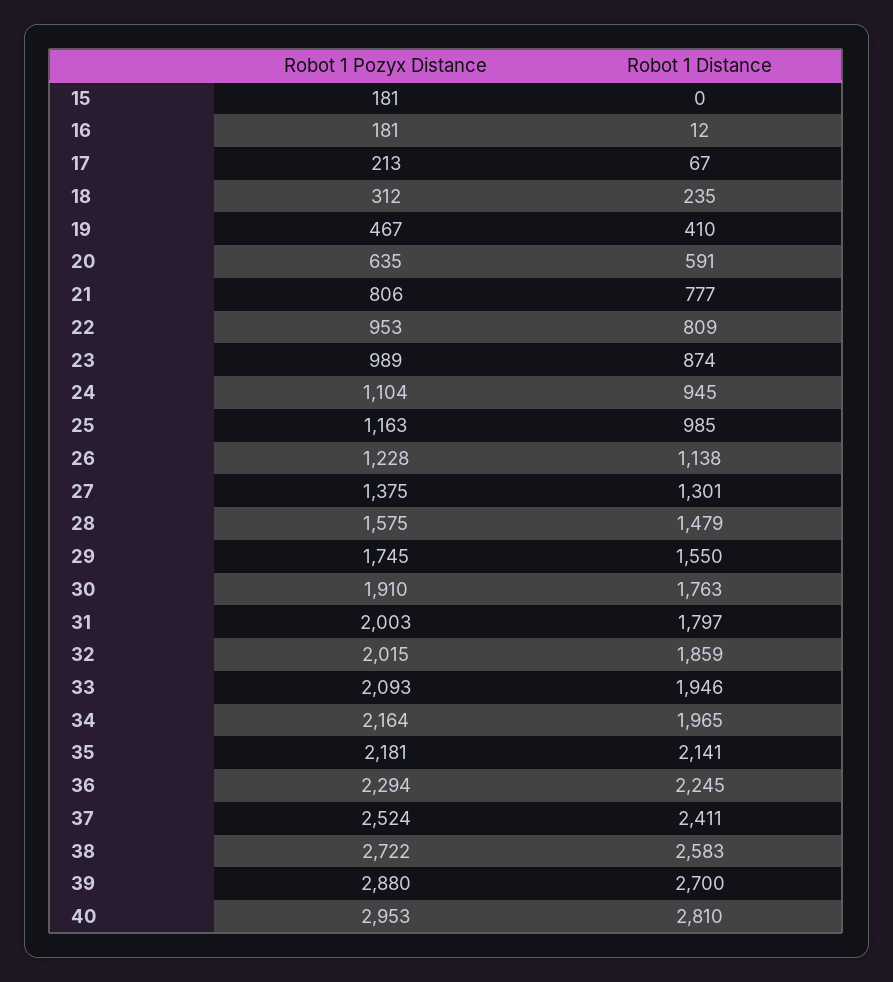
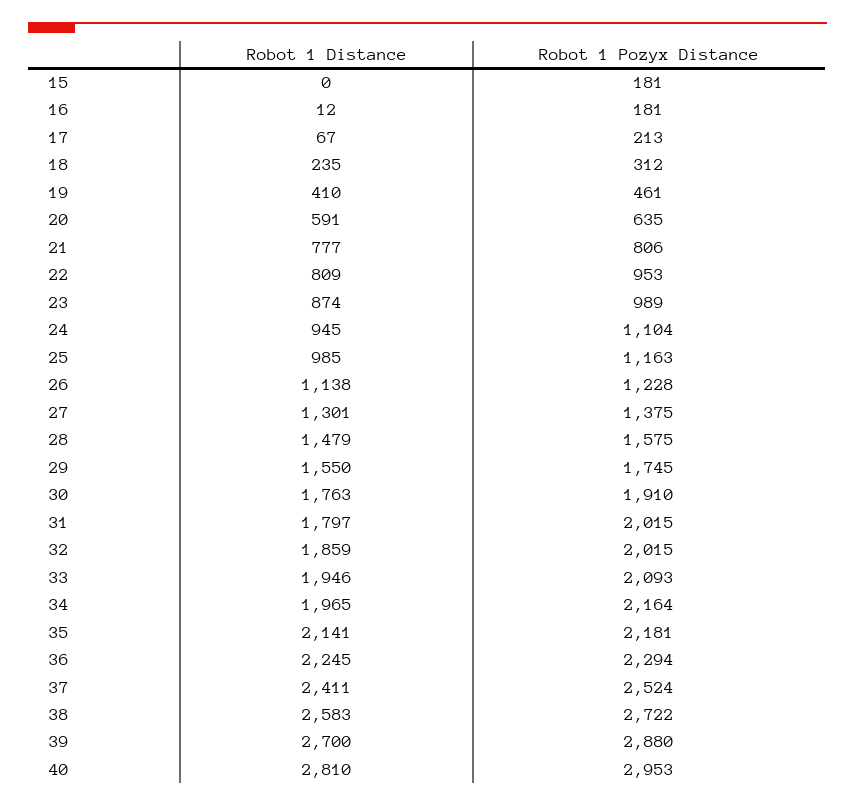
Robot 1 Pozyx Distance, 19: 467 -> 461
Robot 1 Pozyx Distance, 31: 2003 -> 2015

